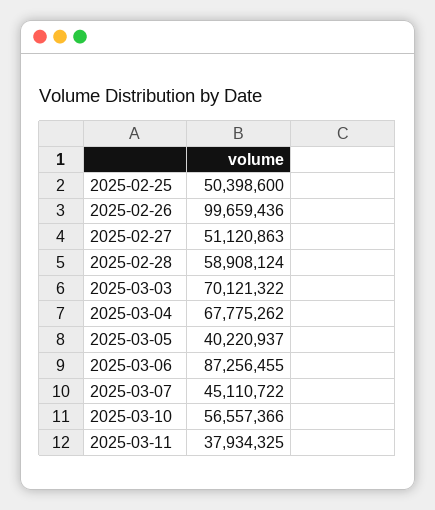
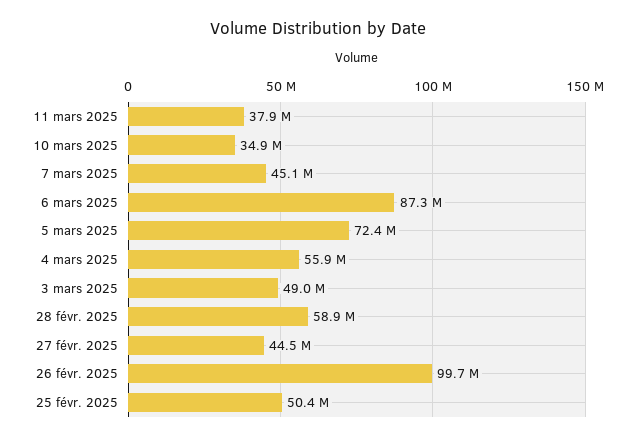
2025-02-27: 51120863 -> 44500000
2025-03-03: 70121322 -> 49000000
2025-03-04: 67775262 -> 55900000
2025-03-05: 40220937 -> 72400000
2025-03-10: 56557366 -> 34900000

